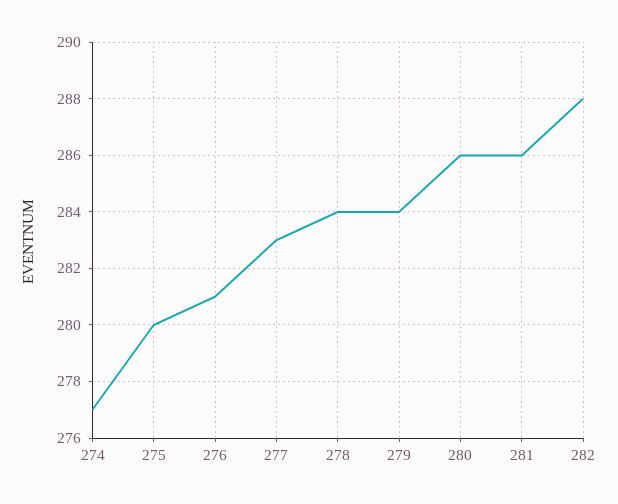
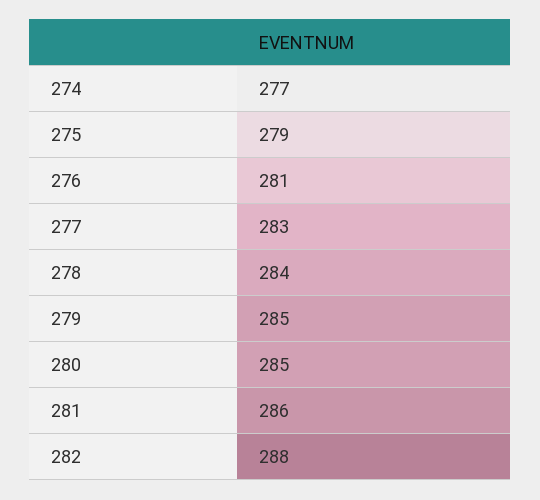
275: 280 -> 279
279: 284 -> 285
280: 286 -> 285

